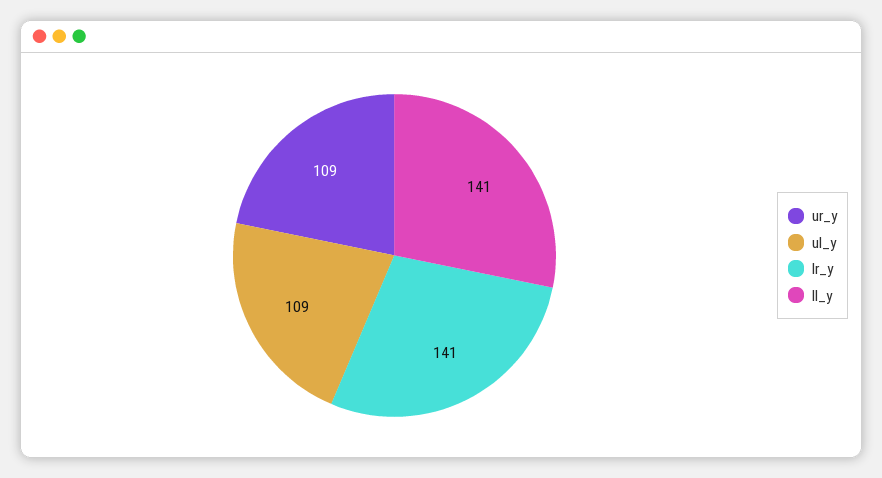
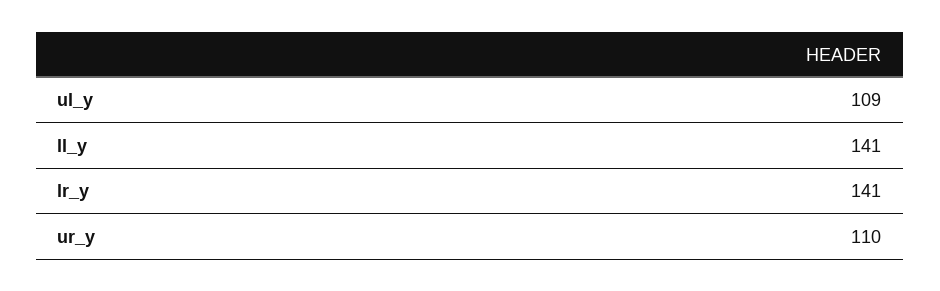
ur_y: 109 -> 110

